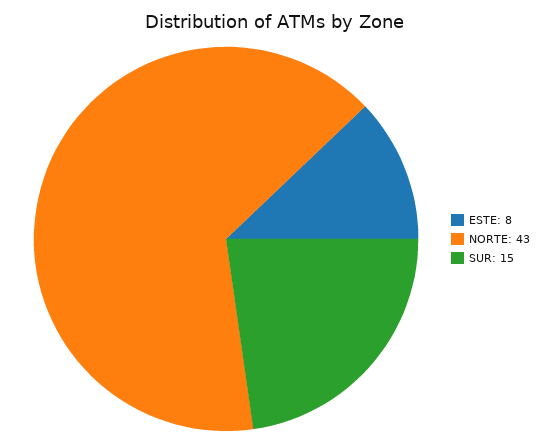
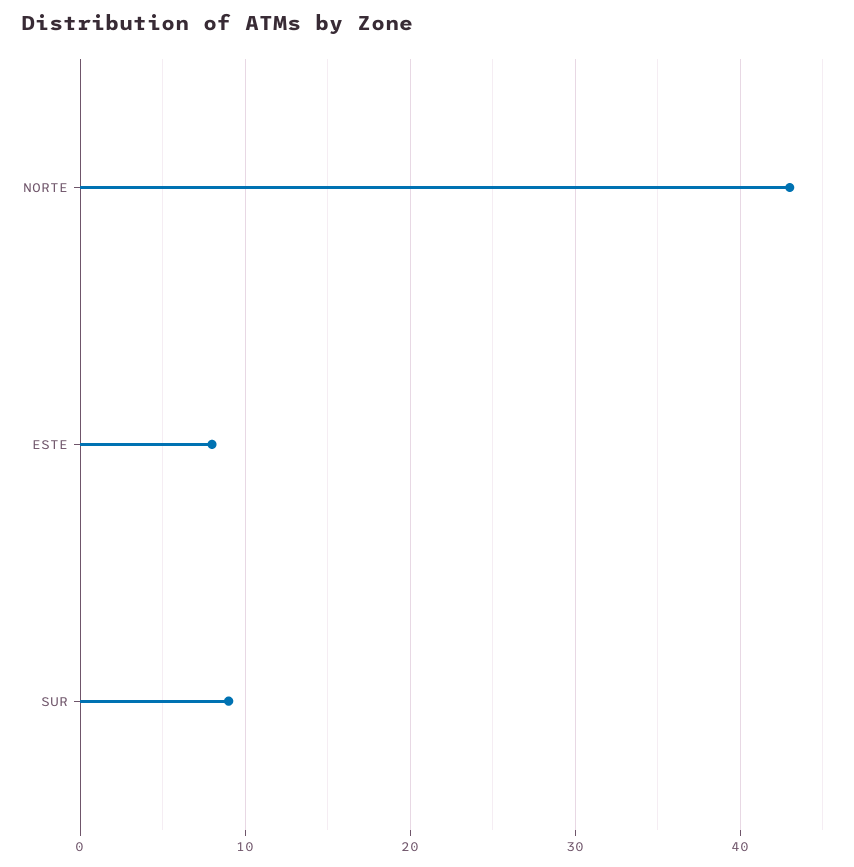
SUR: 15 -> 9

